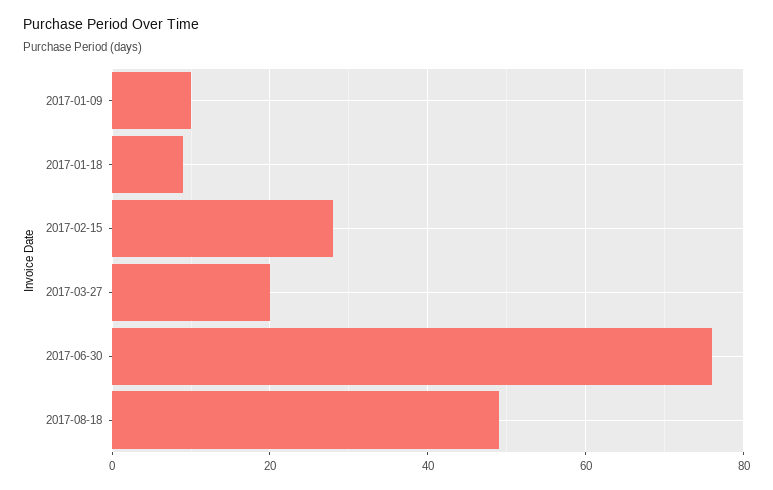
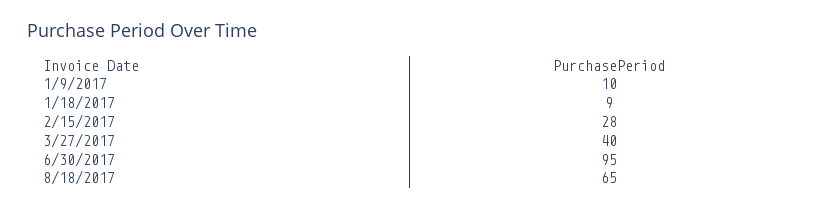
2017-03-27: 20 -> 40
2017-06-30: 75 -> 95
2017-08-18: 50 -> 65

